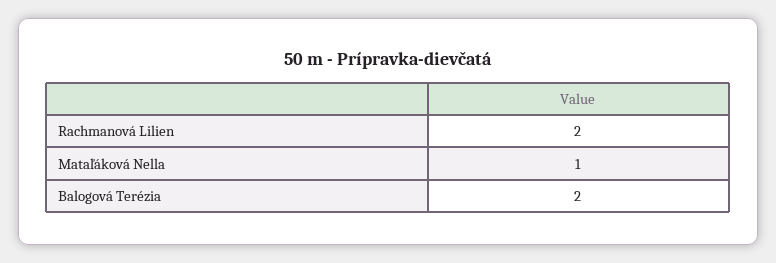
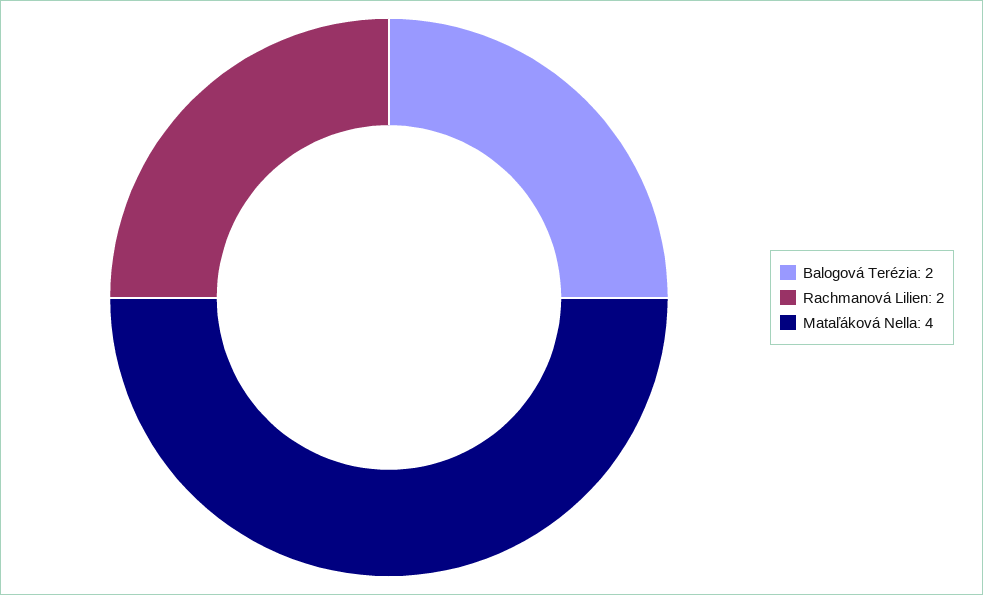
Mataľáková Nella: 1 -> 4

